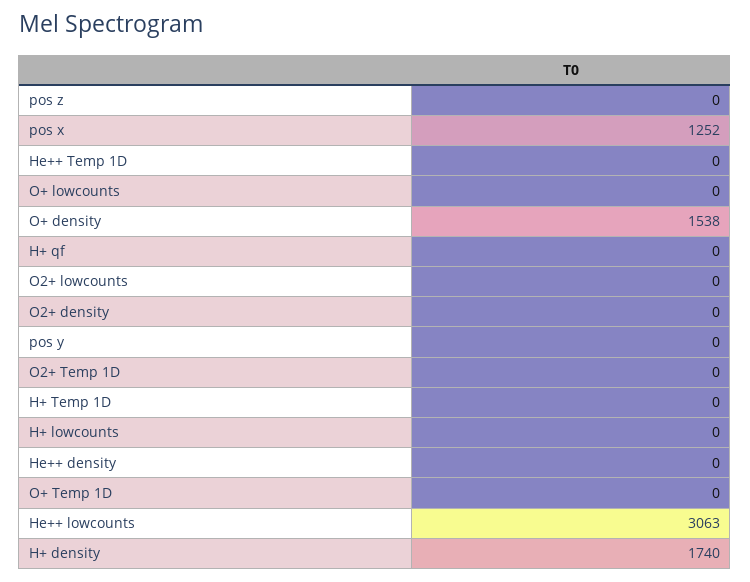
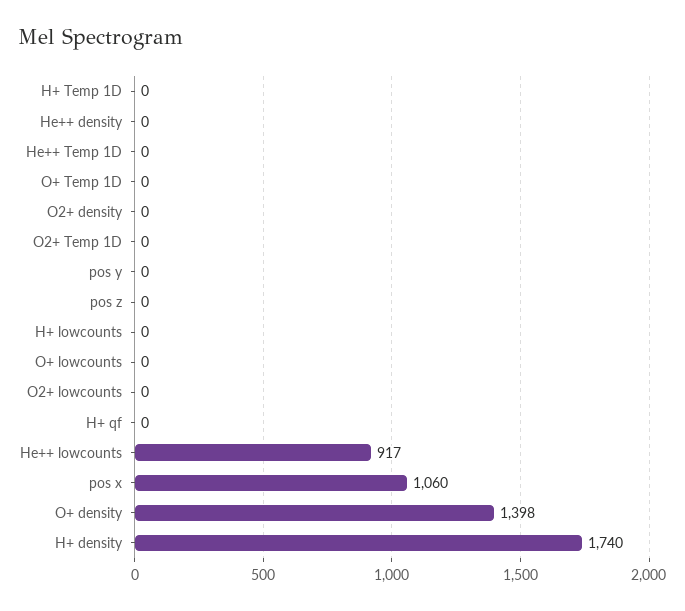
pos x: 1252 -> 1060
O+ density: 1538 -> 1398
He++ lowcounts: 3063 -> 917

